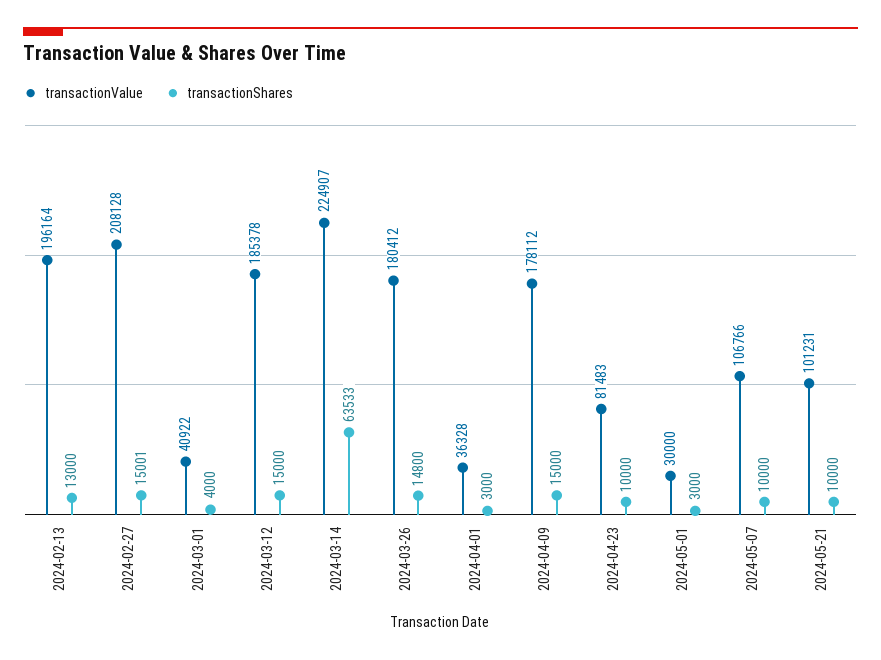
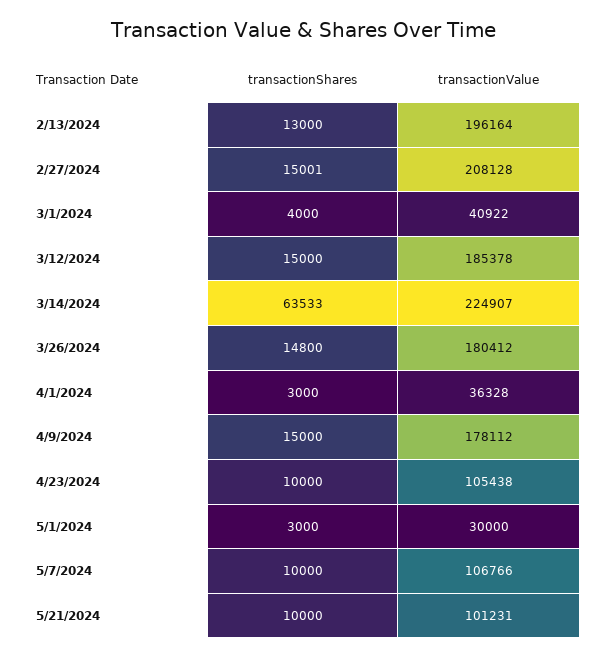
transactionValue, 2024-04-23: 81483 -> 105438

